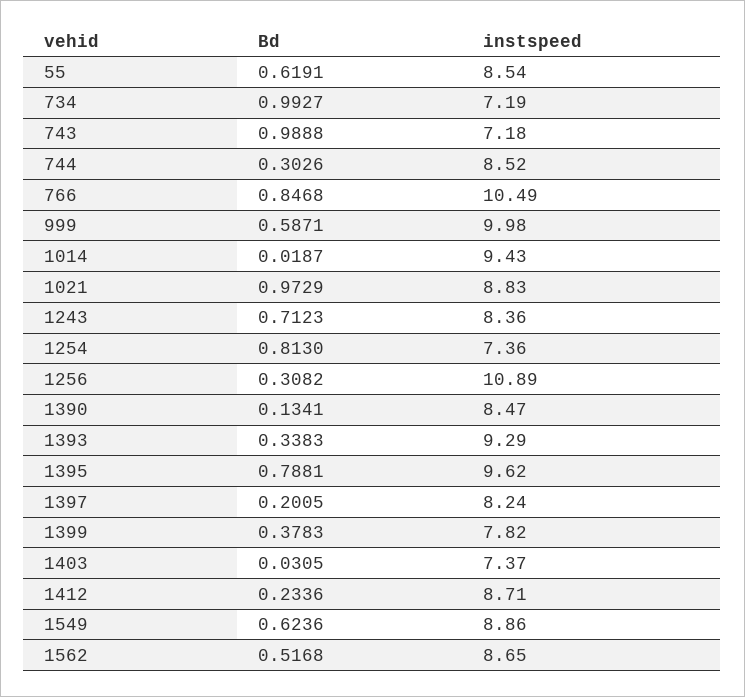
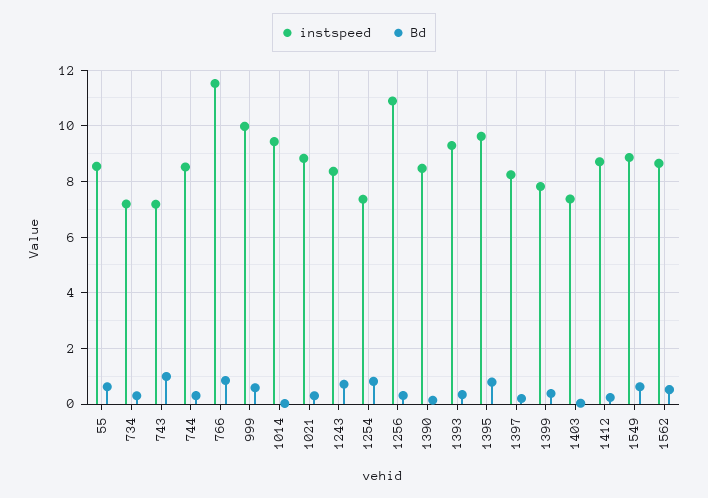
Bd, 734: 0.9927 -> 0.25
instspeed, 766: 10.49 -> 11.5
Bd, 1021: 0.9729 -> 0.25

